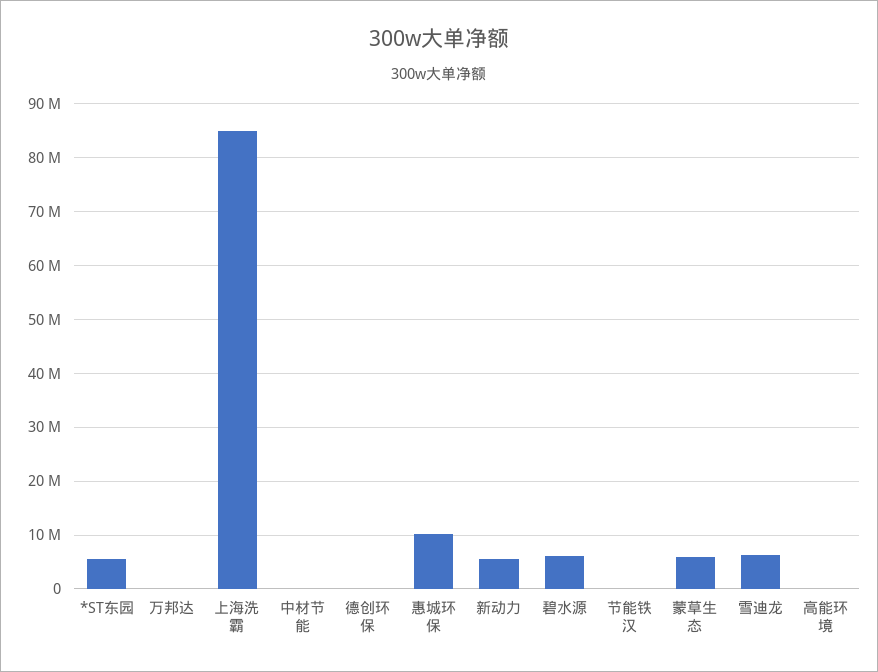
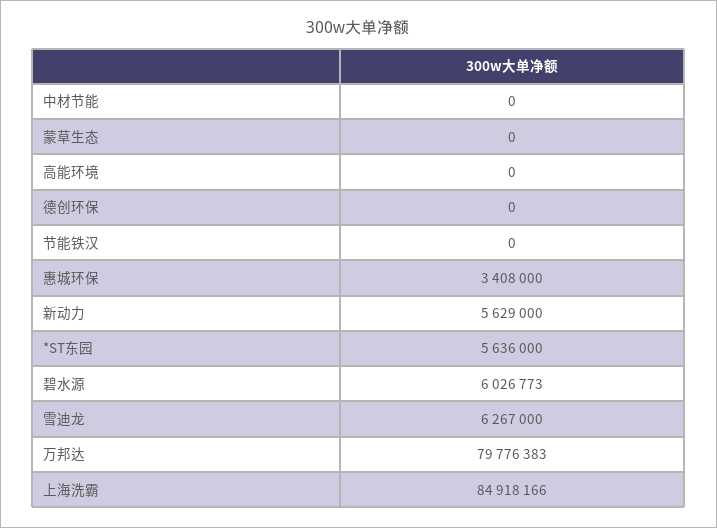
万邦达: 0 -> 79776383
惠城环保: 10000000 -> 3408000
蒙草生态: 6000000 -> 0

